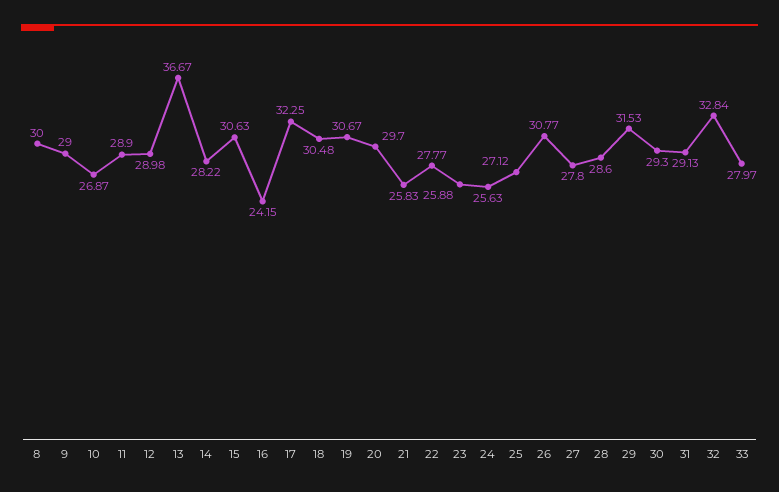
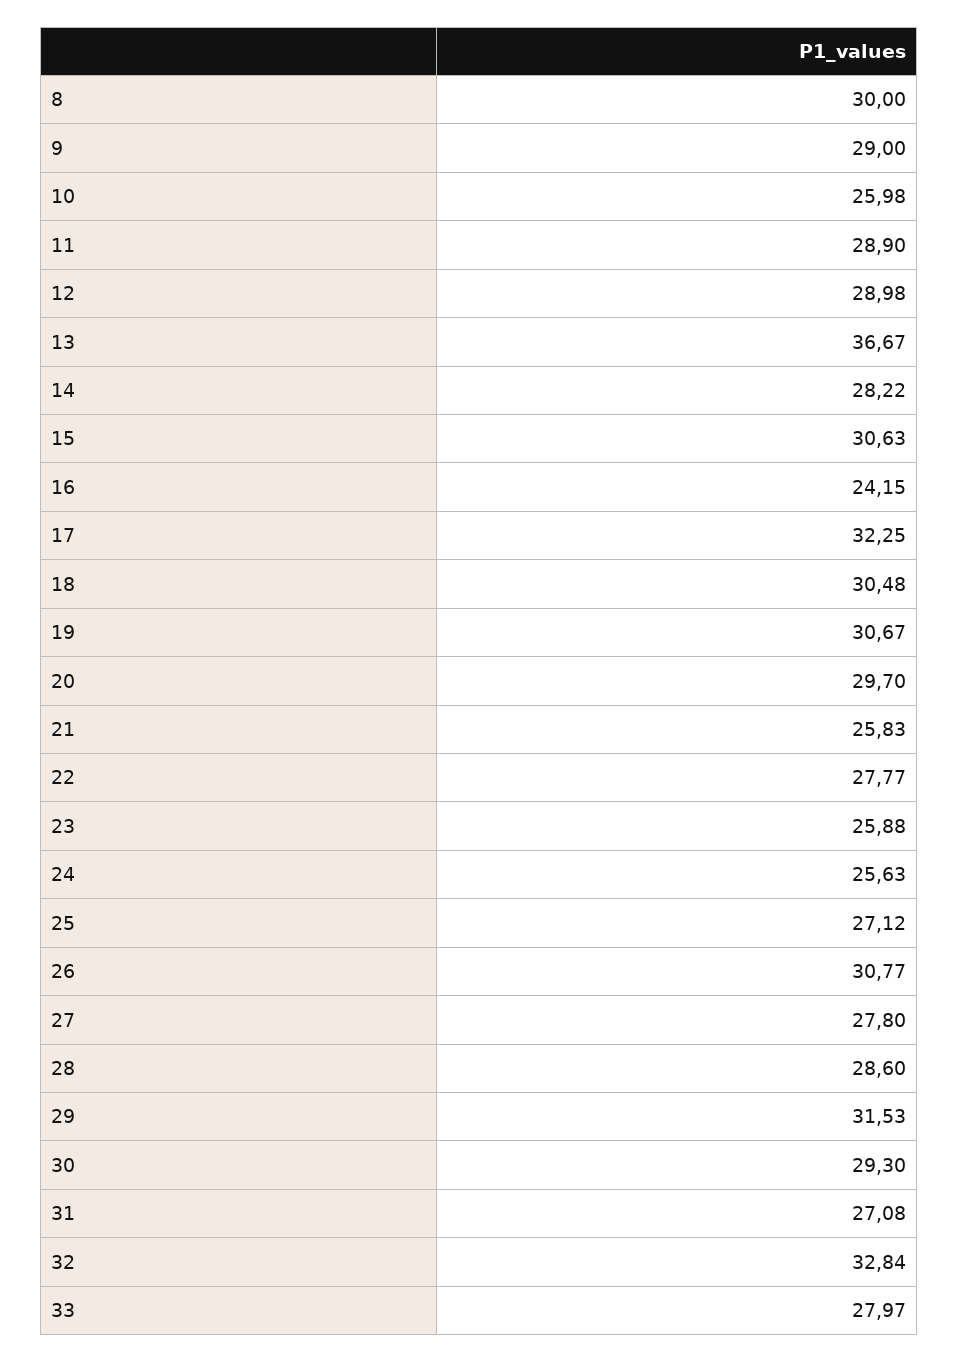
10: 26.87 -> 25.98
31: 29.13 -> 27.08

